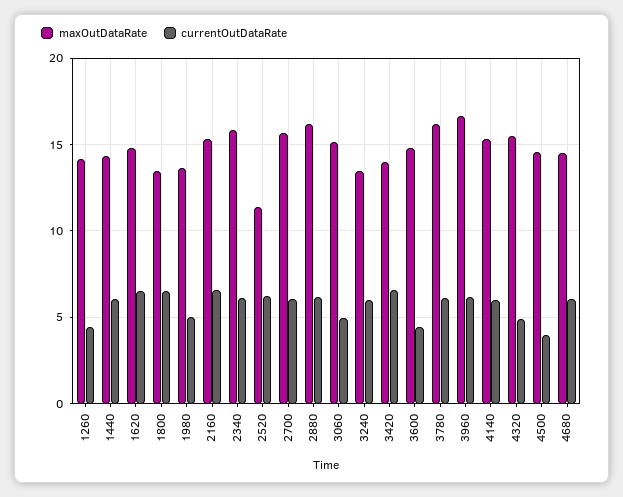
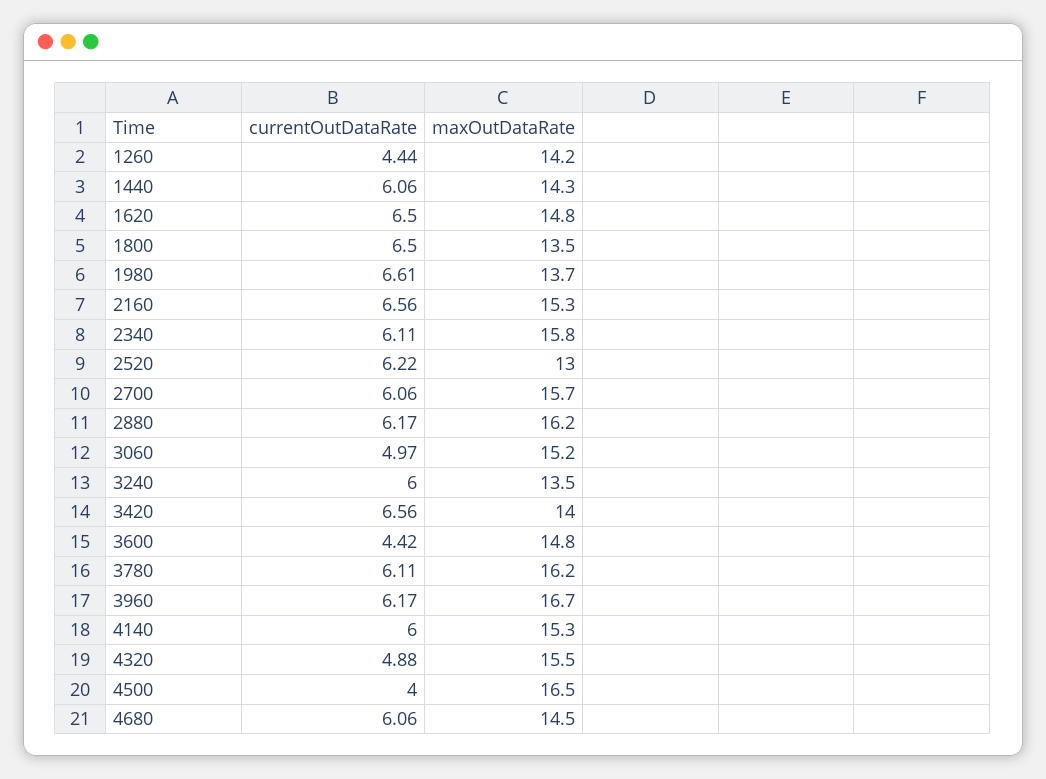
currentOutDataRate, 1980: 5 -> 6.61
maxOutDataRate, 2520: 11.5 -> 13
maxOutDataRate, 4500: 14.5 -> 16.5

